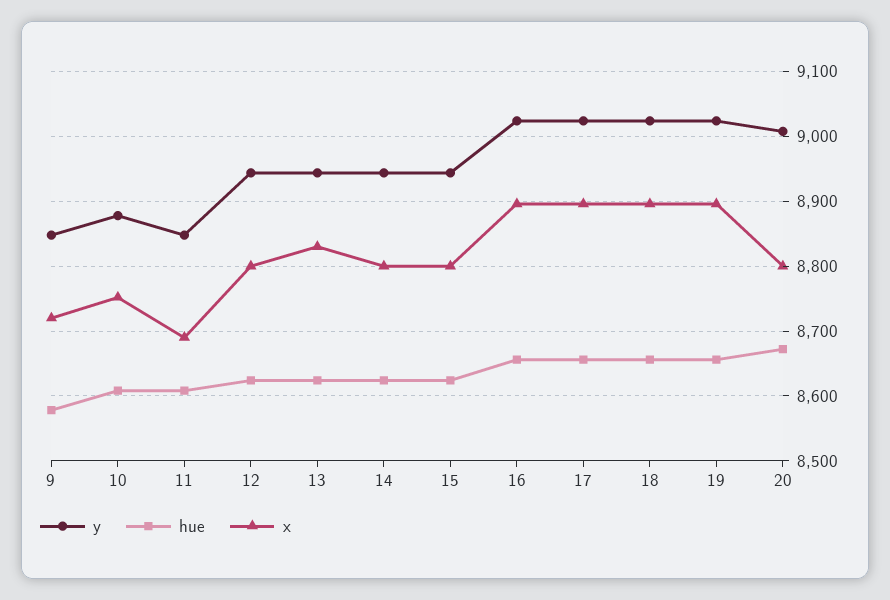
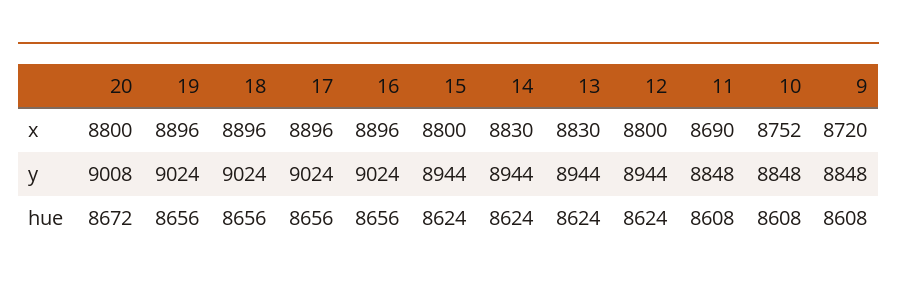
hue, 9: 8580 -> 8608
y, 10: 8880 -> 8848
x, 14: 8800 -> 8830

